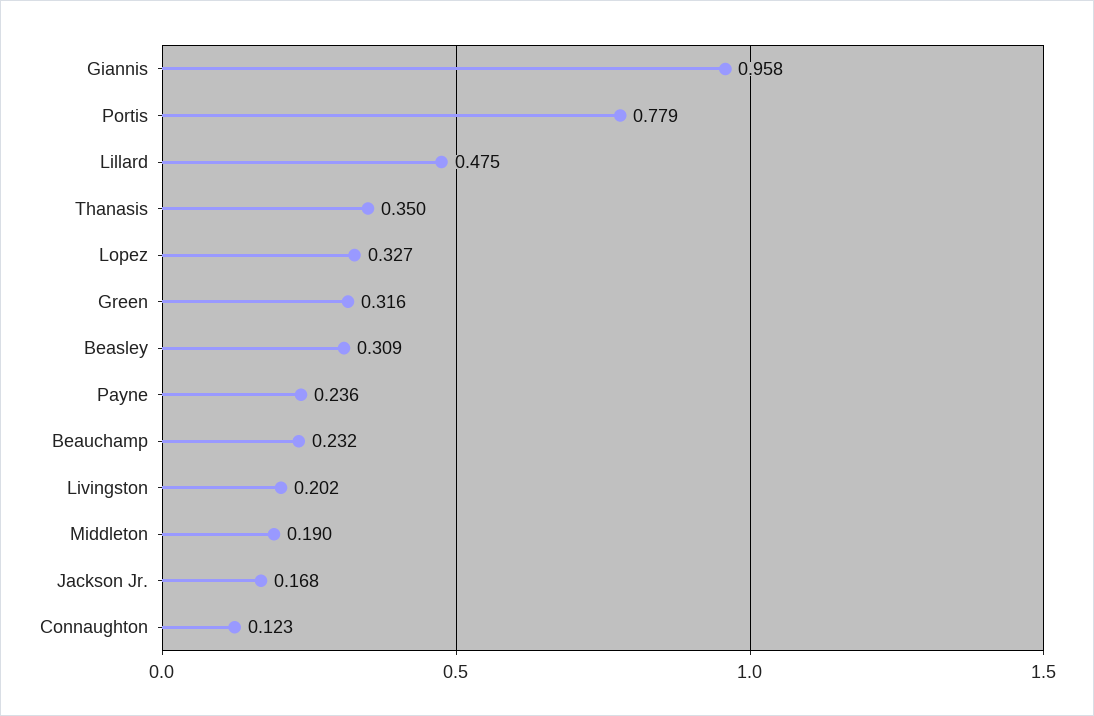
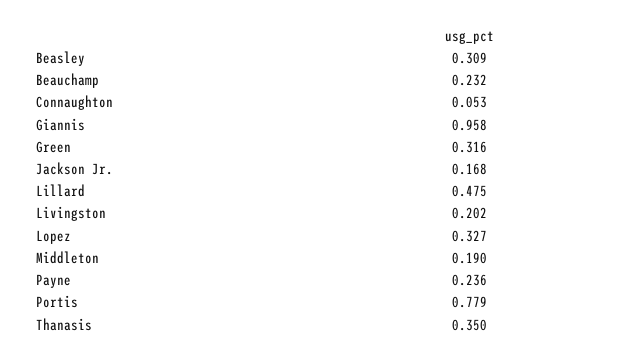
Connaughton: 0.123 -> 0.053

